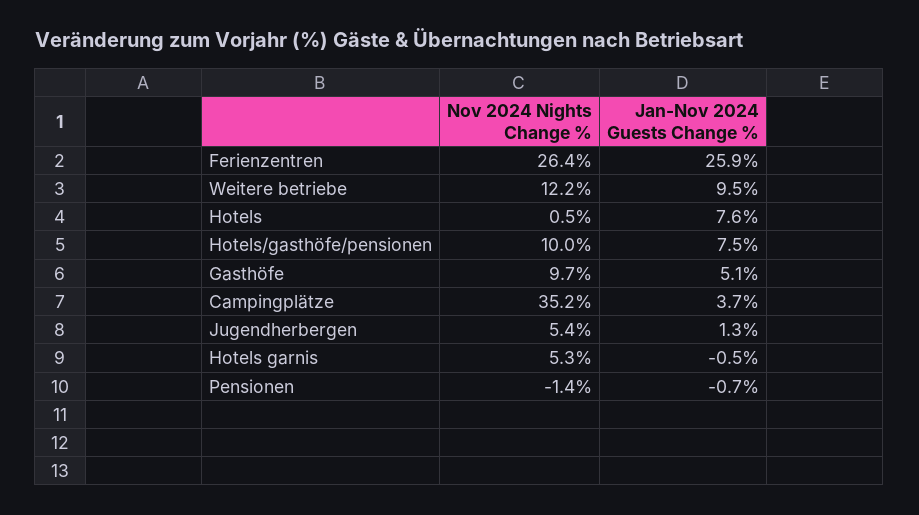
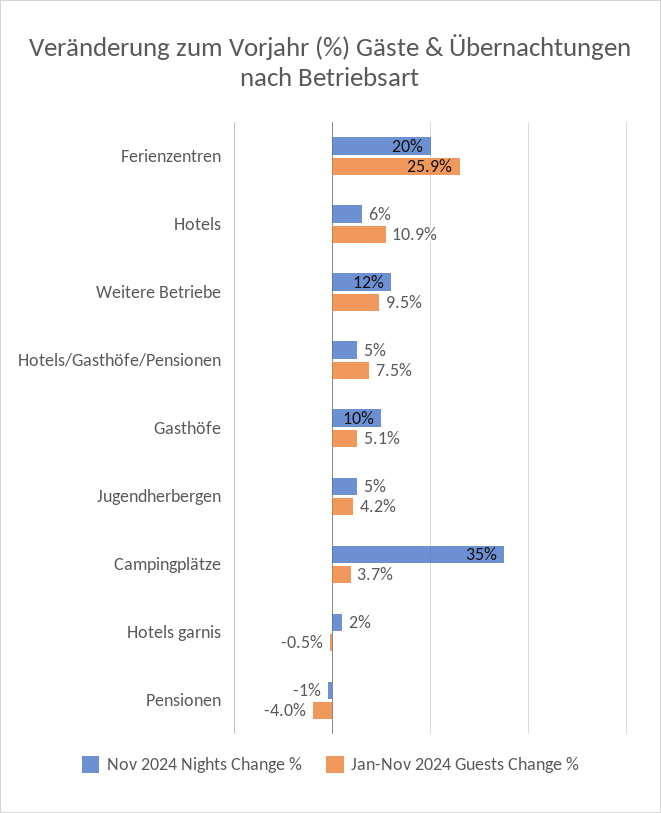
Nov 2024 Nights Change %, Ferienzentren: 26.4 -> 20
Nov 2024 Nights Change %, Hotels: 0.5 -> 6
Jan-Nov 2024 Guests Change %, Hotels: 7.6 -> 10.9
Nov 2024 Nights Change %, Hotels/gasthöfe/pensionen: 10 -> 5
Jan-Nov 2024 Guests Change %, Jugendherbergen: 1.3 -> 4.2
Nov 2024 Nights Change %, Hotels garnis: 5.3 -> 2
Jan-Nov 2024 Guests Change %, Pensionen: -0.7 -> -4

